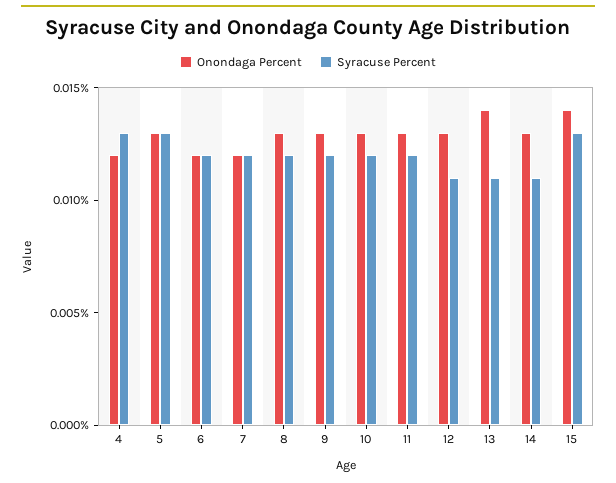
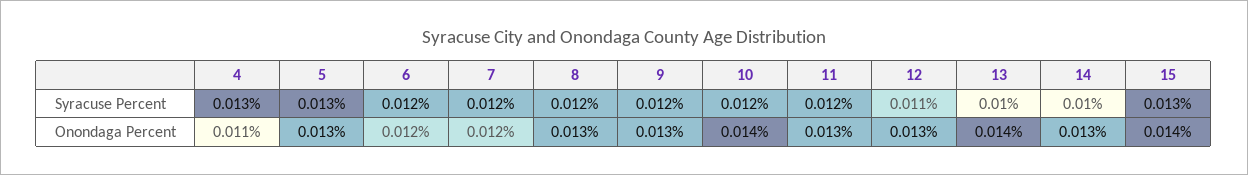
Onondaga Percent, 4: 0.012 -> 0.011
Onondaga Percent, 10: 0.013 -> 0.014
Syracuse Percent, 13: 0.011 -> 0.01
Syracuse Percent, 14: 0.011 -> 0.01

